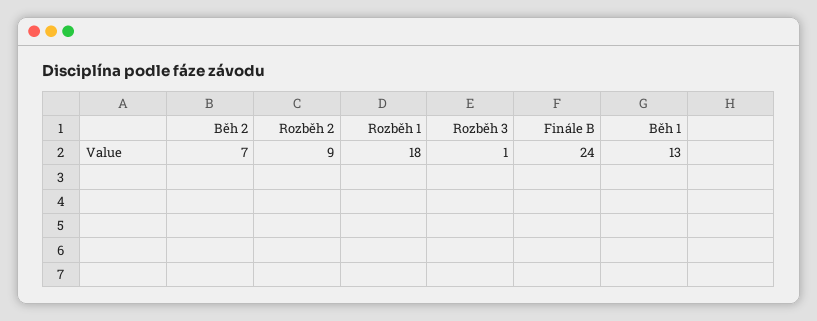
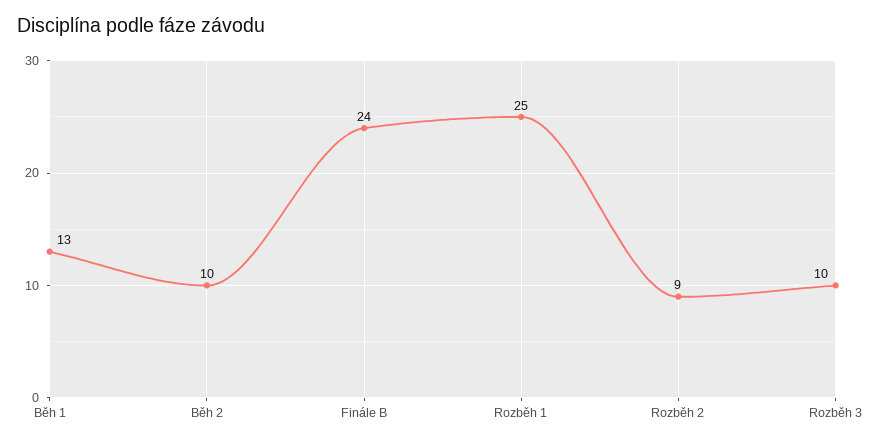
Běh 2: 7 -> 10
Rozběh 1: 18 -> 25
Rozběh 3: 1 -> 10

